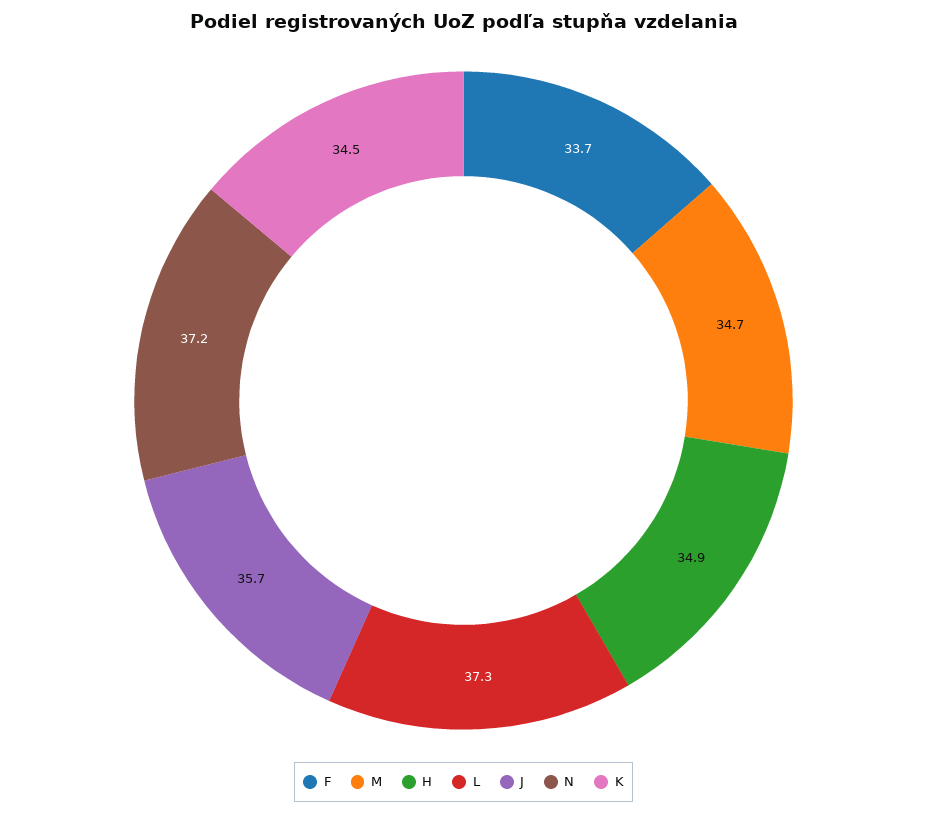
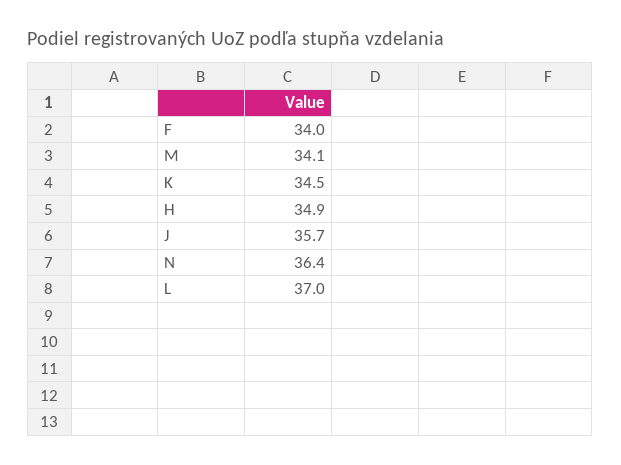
F: 33.7 -> 34
M: 34.7 -> 34.1
L: 37.3 -> 37
N: 37.2 -> 36.4

